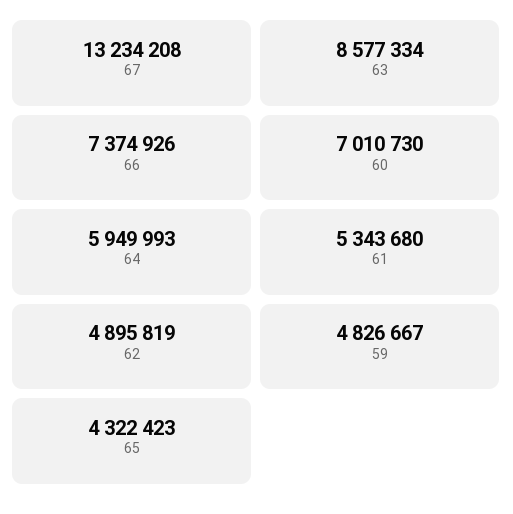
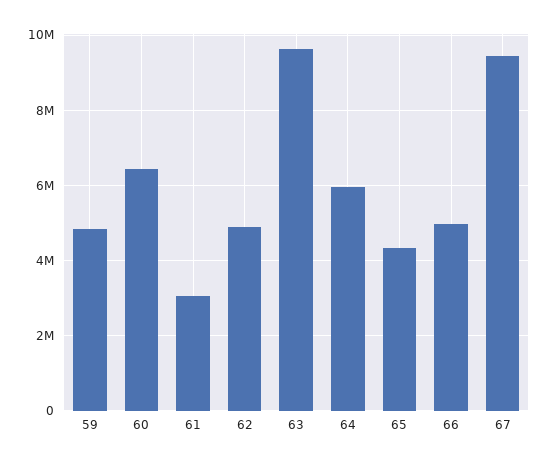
67: 13234208 -> 9400000
63: 8577334 -> 9600000
66: 7374926 -> 5000000
60: 7010730 -> 6400000
61: 5343680 -> 3000000

